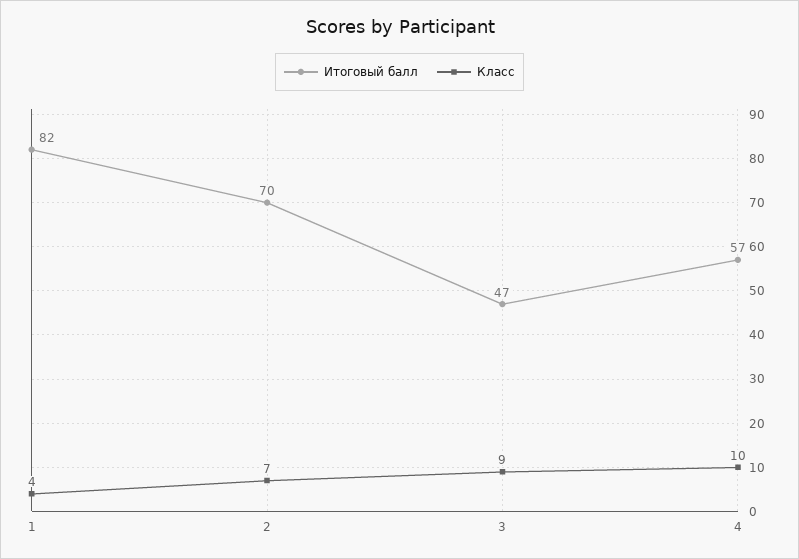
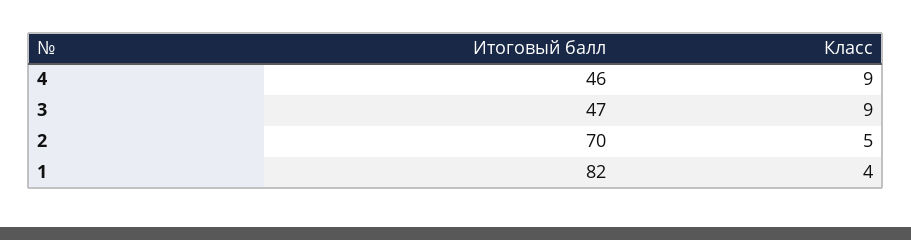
Класс, 2: 7 -> 5
Итоговый балл, 4: 57 -> 46
Класс, 4: 10 -> 9

